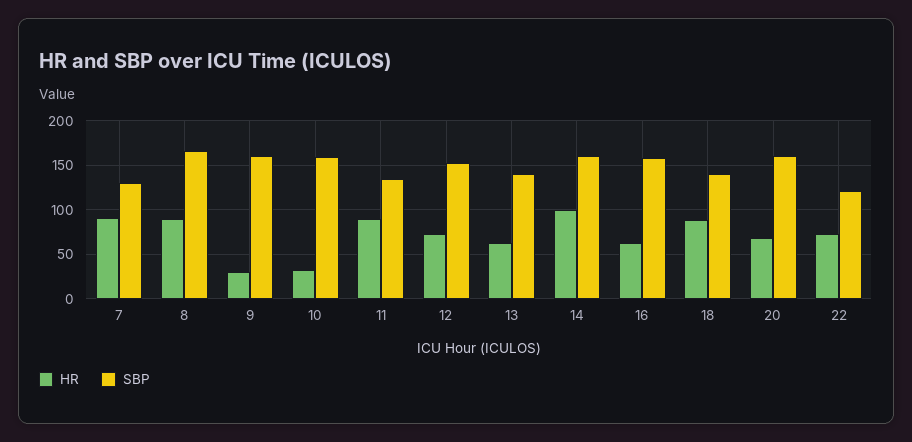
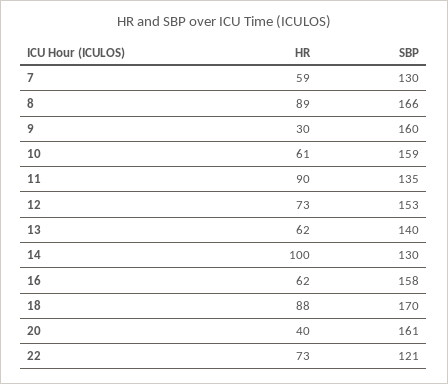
HR, 7: 90 -> 59
HR, 10: 30 -> 61
SBP, 14: 160 -> 130
SBP, 18: 140 -> 170
HR, 20: 70 -> 40

